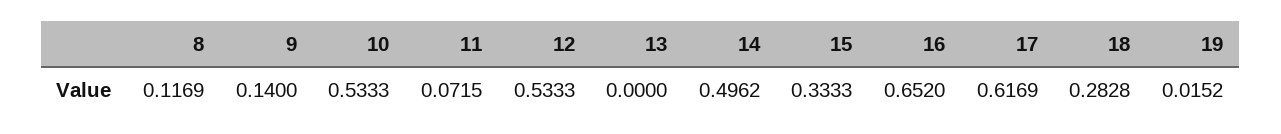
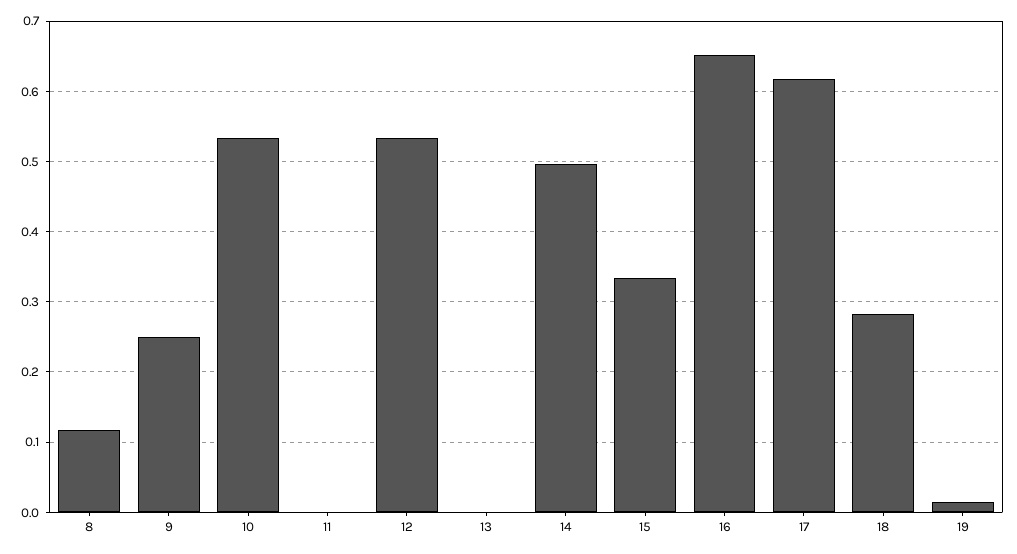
9: 0.14 -> 0.25
11: 0.0715 -> 0

